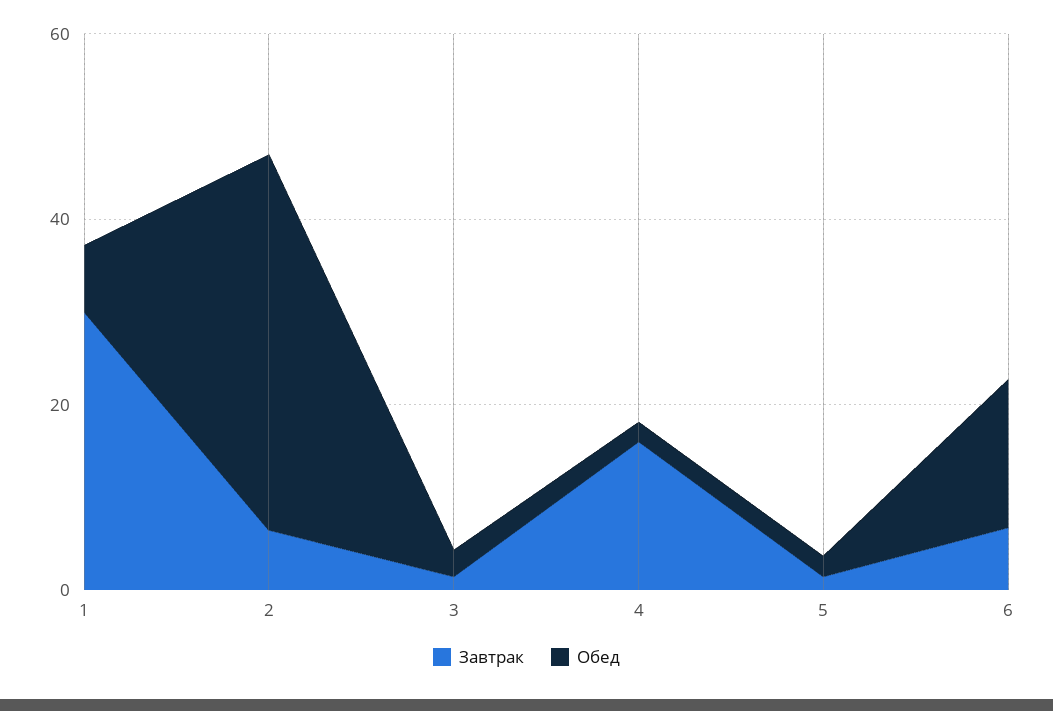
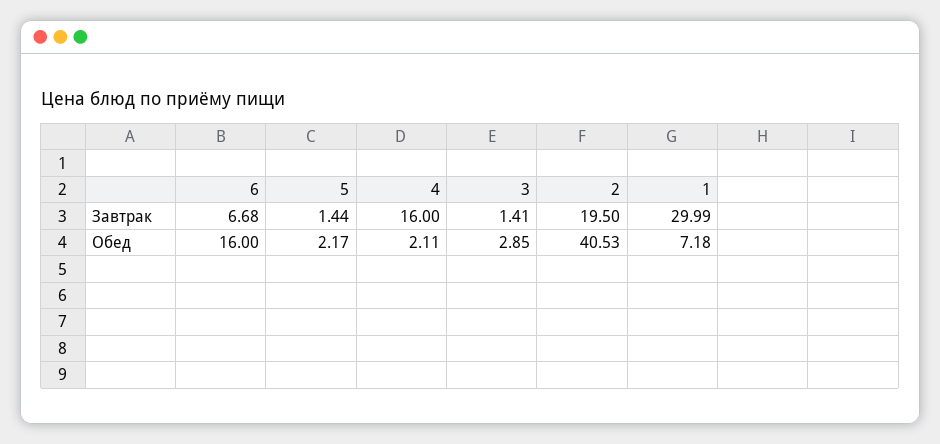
Завтрак, 2: 5 -> 19.5

